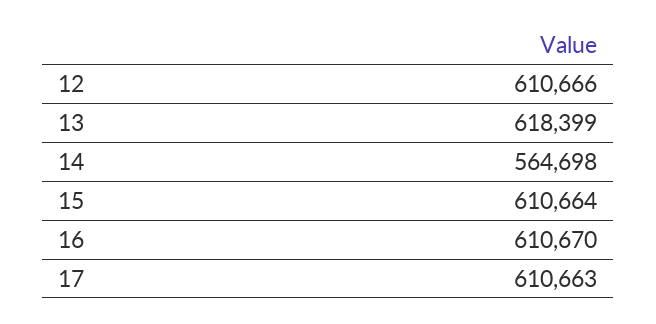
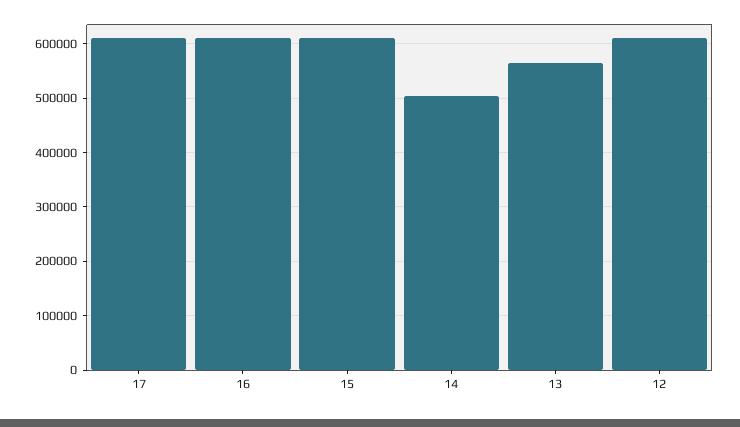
13: 618399 -> 560000
14: 564698 -> 500000

